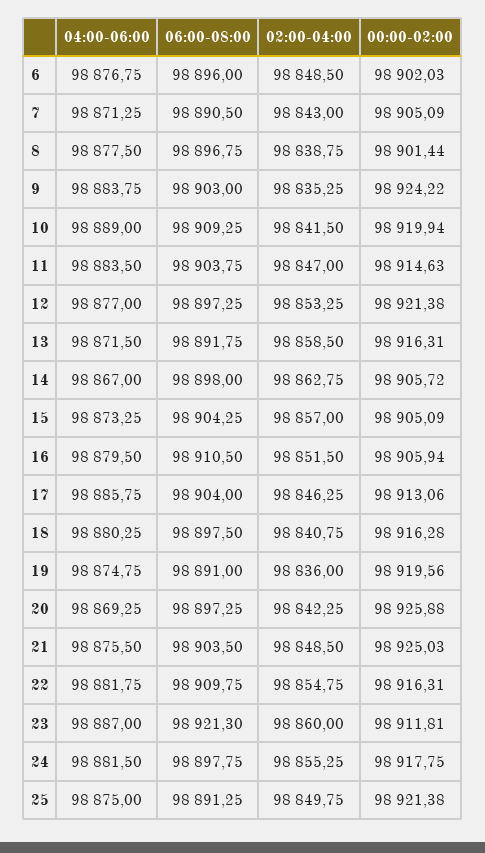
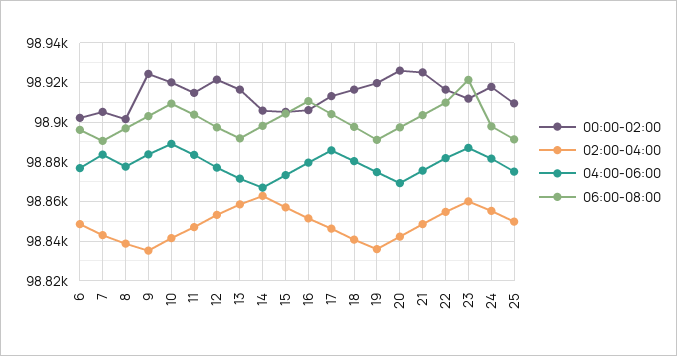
04:00-06:00, 7: 98871.25 -> 98885
00:00-02:00, 25: 98921.38 -> 98910

